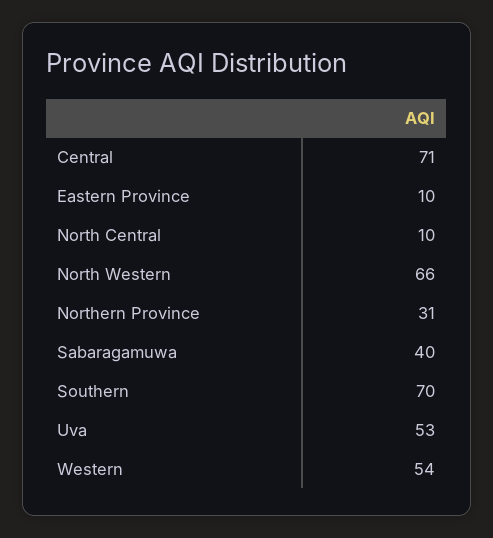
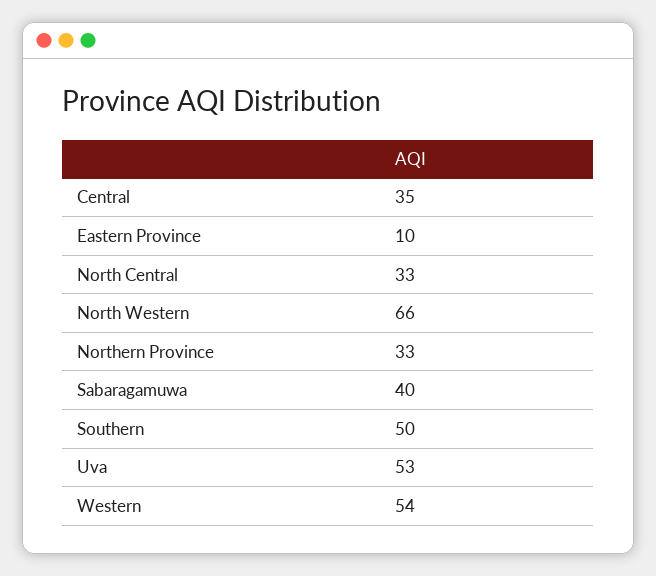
Central: 71 -> 35
North Central: 10 -> 33
Northern Province: 31 -> 33
Southern: 70 -> 50

